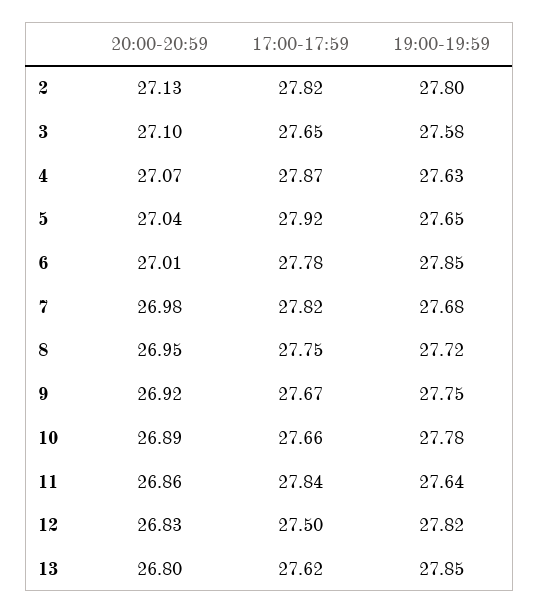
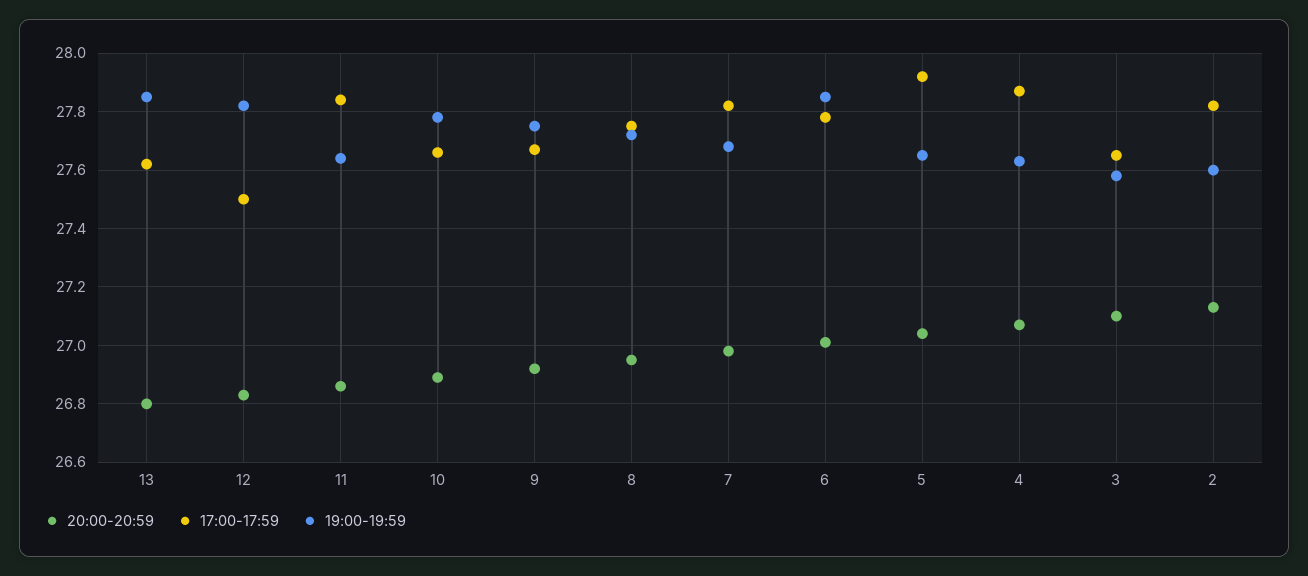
19:00-19:59, 2: 27.8 -> 27.6

